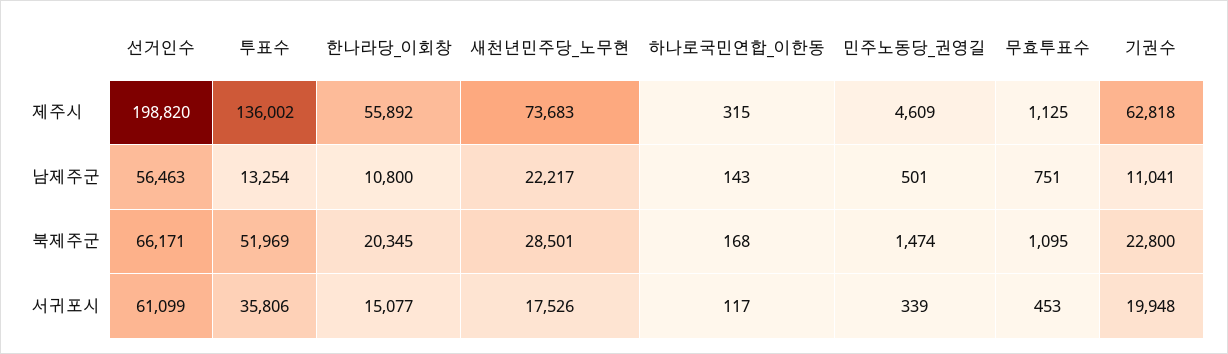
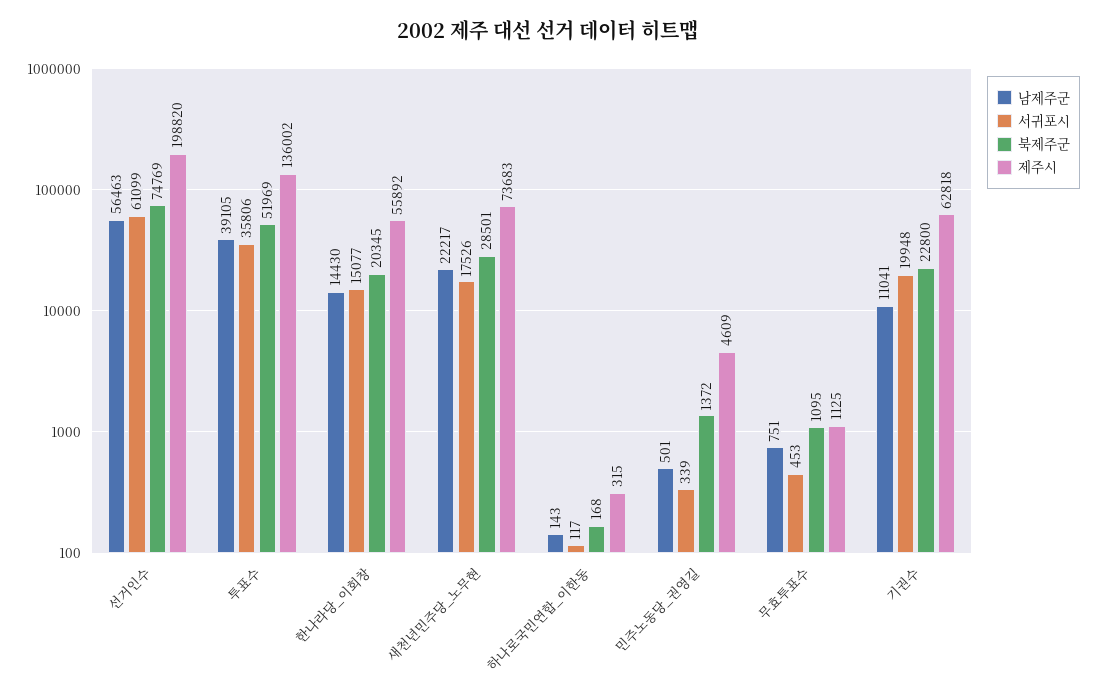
남제주군, 투표수: 13254 -> 39105
남제주군, 한나라당_이회창: 10800 -> 14430
북제주군, 선거인수: 66171 -> 74769
북제주군, 민주노동당_권영길: 1474 -> 1372

